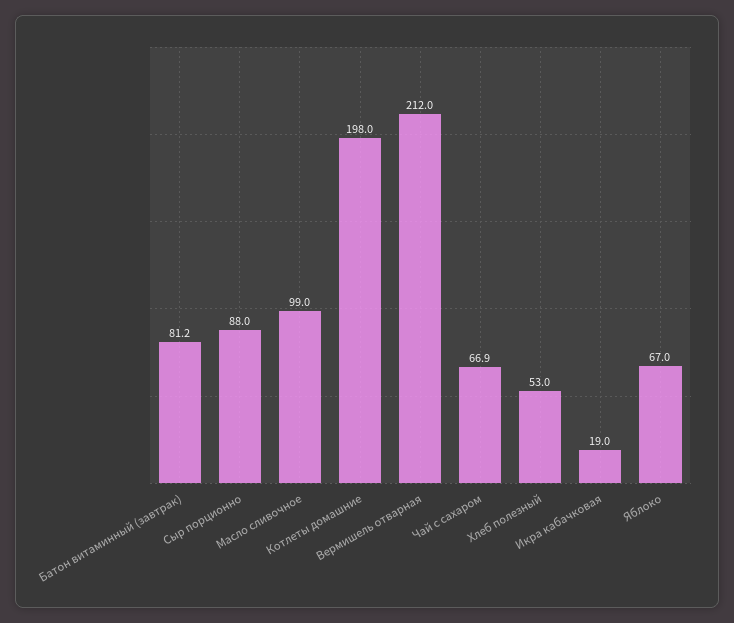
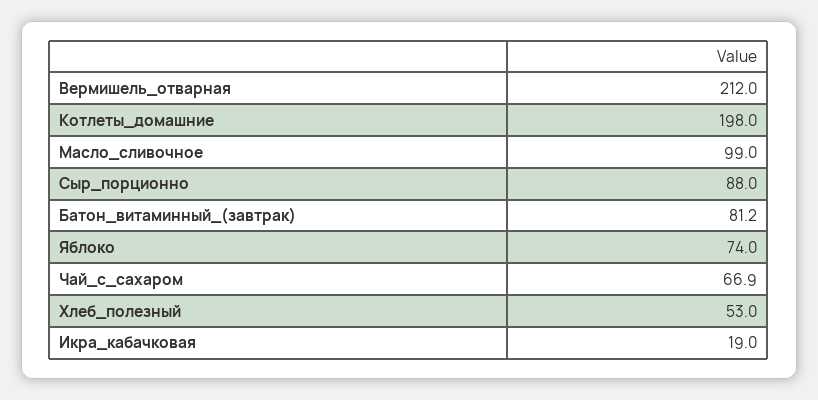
Яблоко: 67 -> 74

